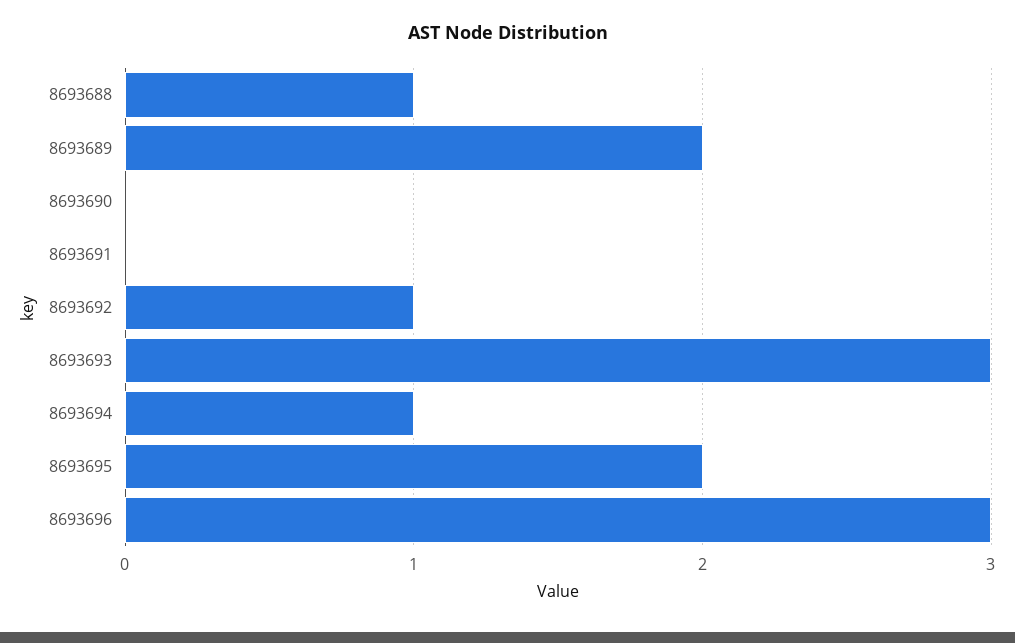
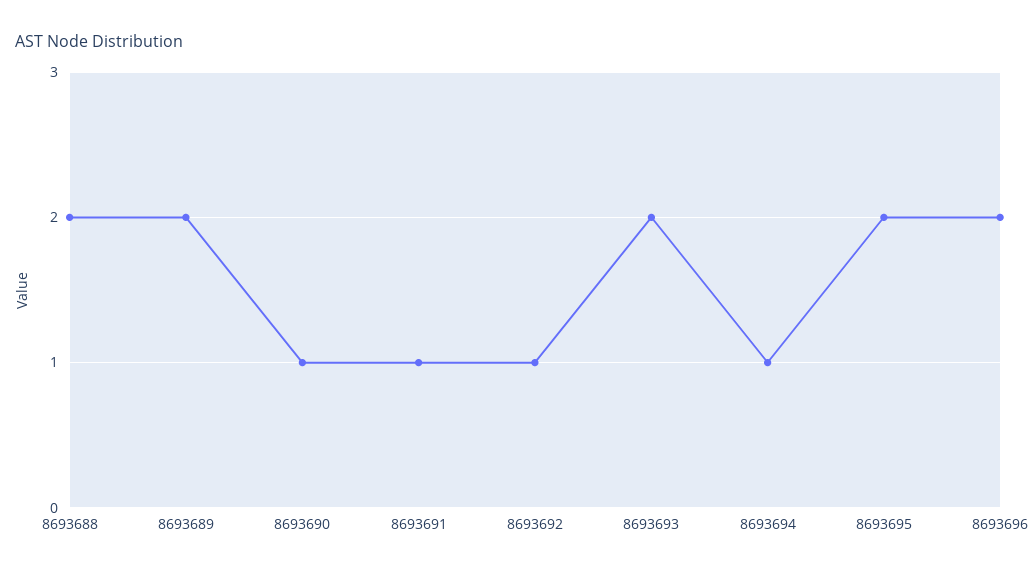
8693688: 1 -> 2
8693690: 0 -> 1
8693691: 0 -> 1
8693693: 3 -> 2
8693696: 3 -> 2

